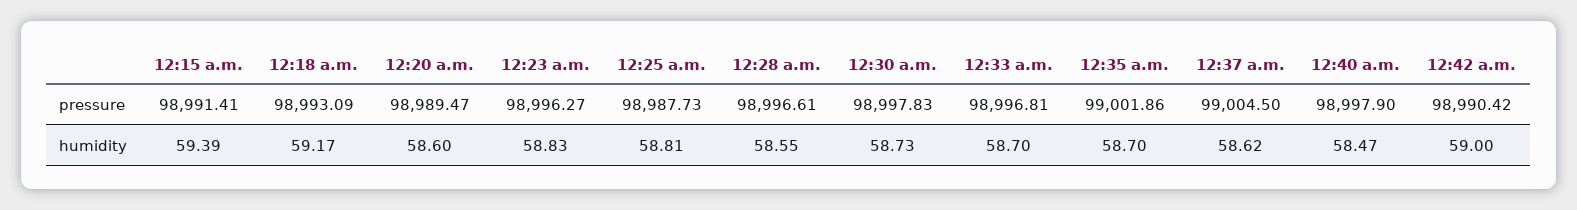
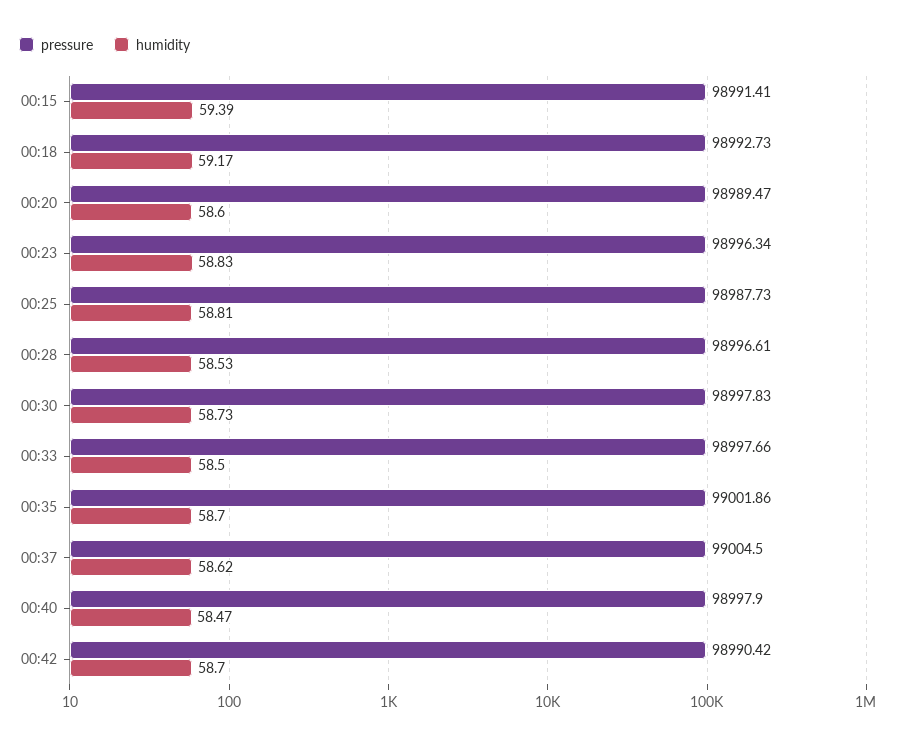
pressure, 12:18 a.m.: 98993.09 -> 98992.73
pressure, 12:23 a.m.: 98996.27 -> 98996.34
pressure, 12:33 a.m.: 98996.81 -> 98997.66
humidity, 12:28 a.m.: 58.55 -> 58.53
humidity, 12:33 a.m.: 58.7 -> 58.5
humidity, 12:42 a.m.: 59 -> 58.7

